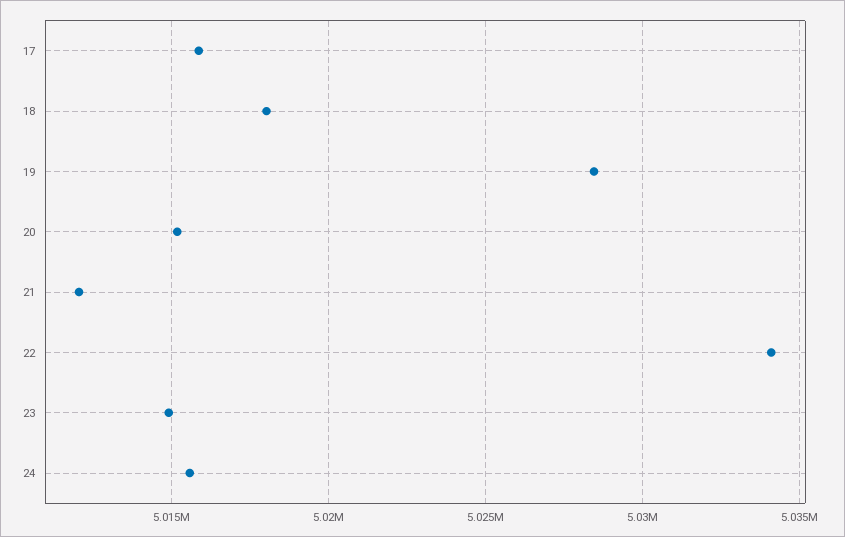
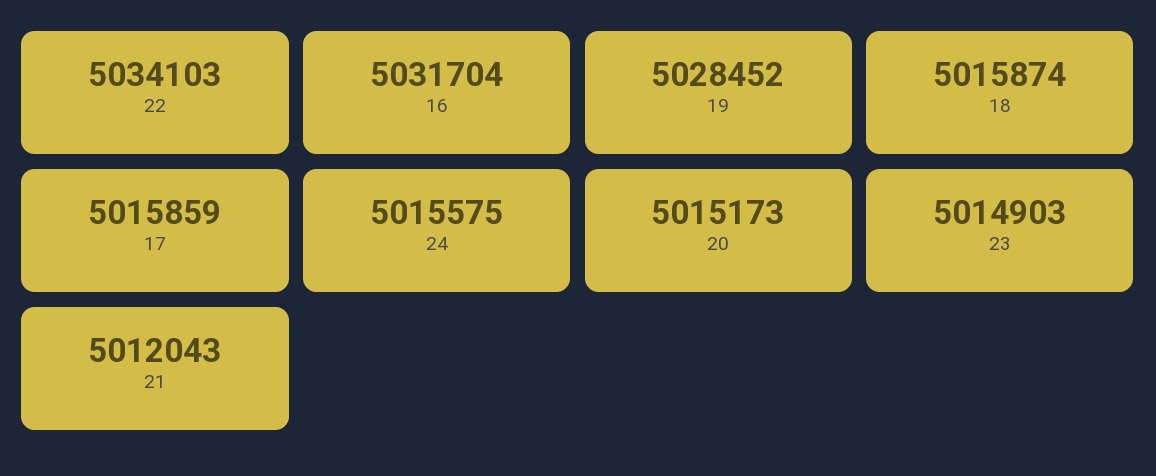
18: 5018000 -> 5015874
16: none -> 5031704

